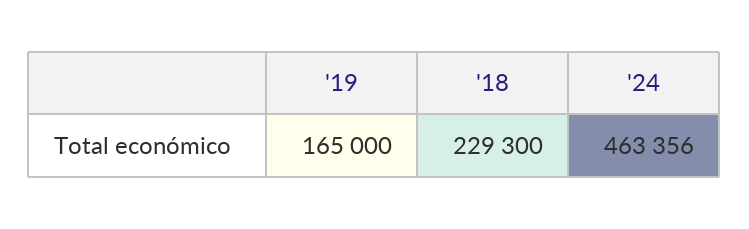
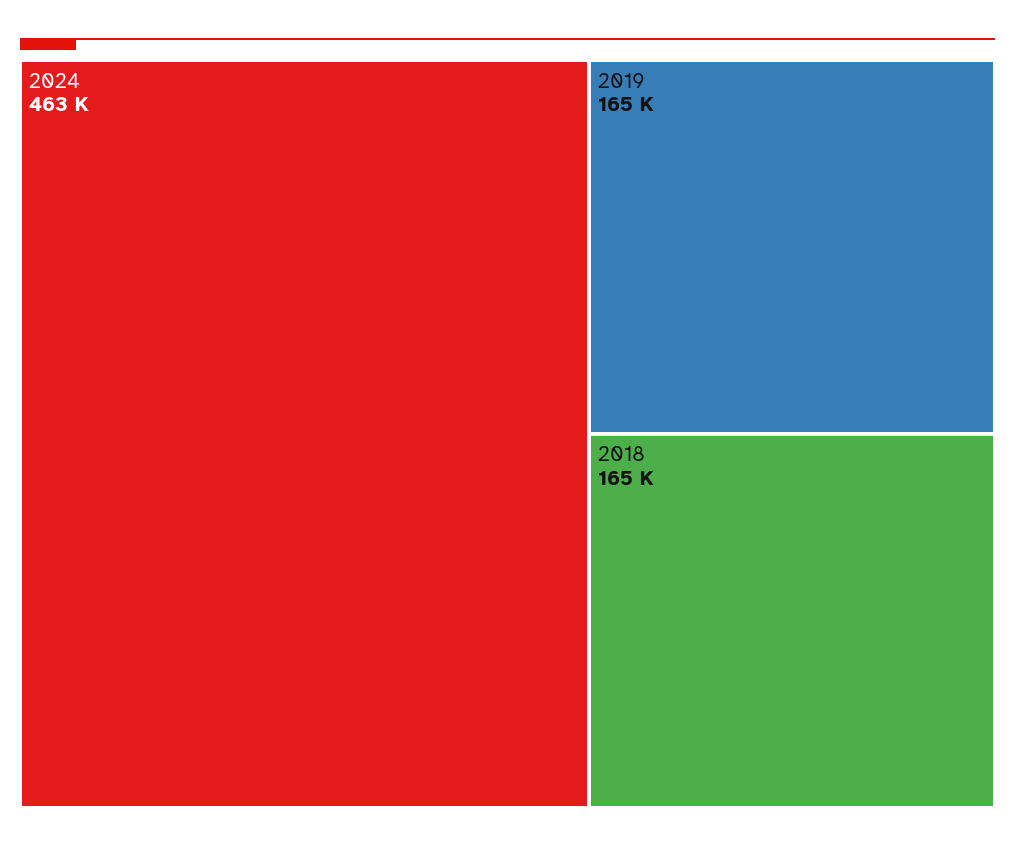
'18: 229300 -> 165000

